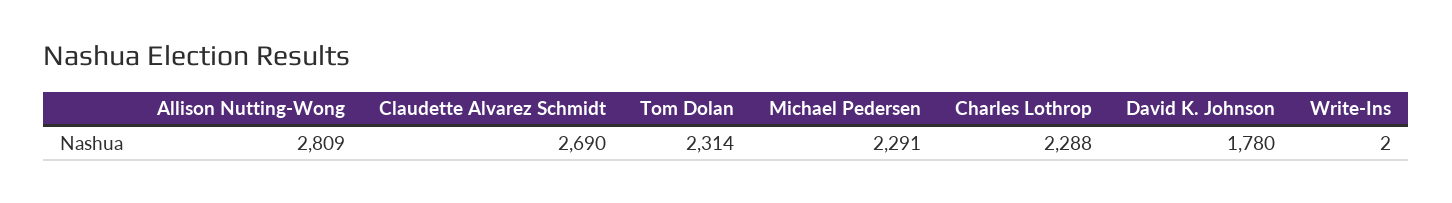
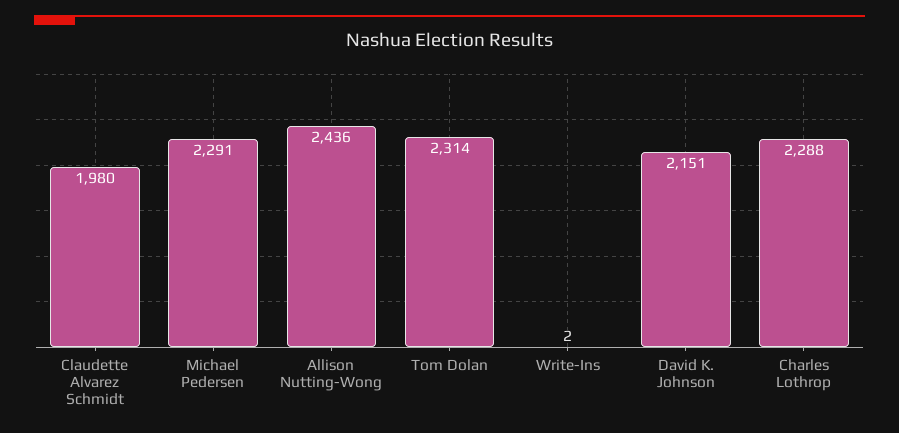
Allison Nutting-Wong: 2809 -> 2436
Claudette Alvarez Schmidt: 2690 -> 1980
David K. Johnson: 1780 -> 2151

